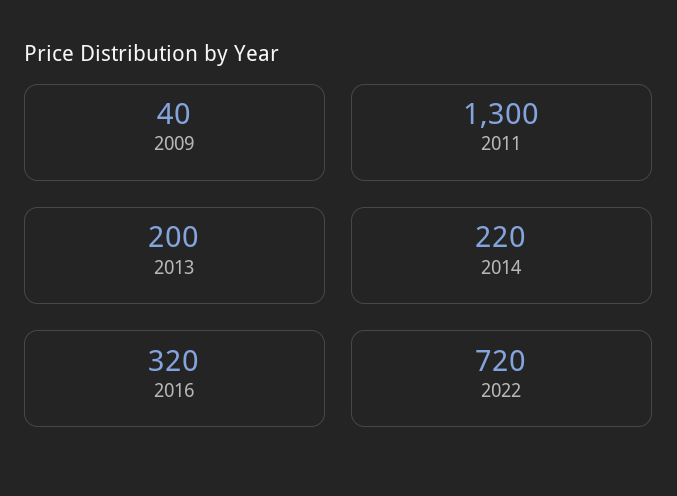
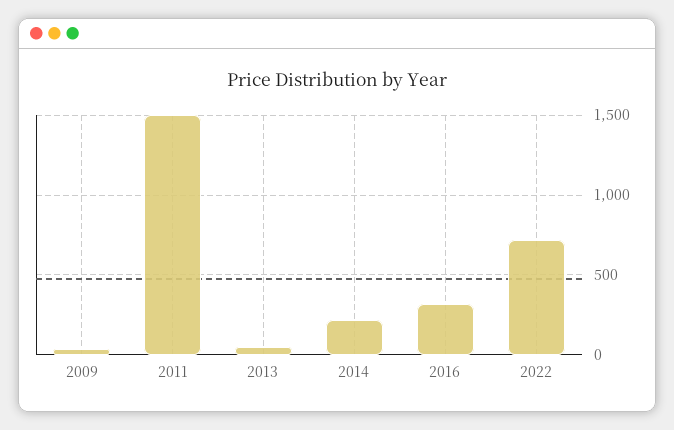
2011: 1300 -> 1500
2013: 200 -> 50

